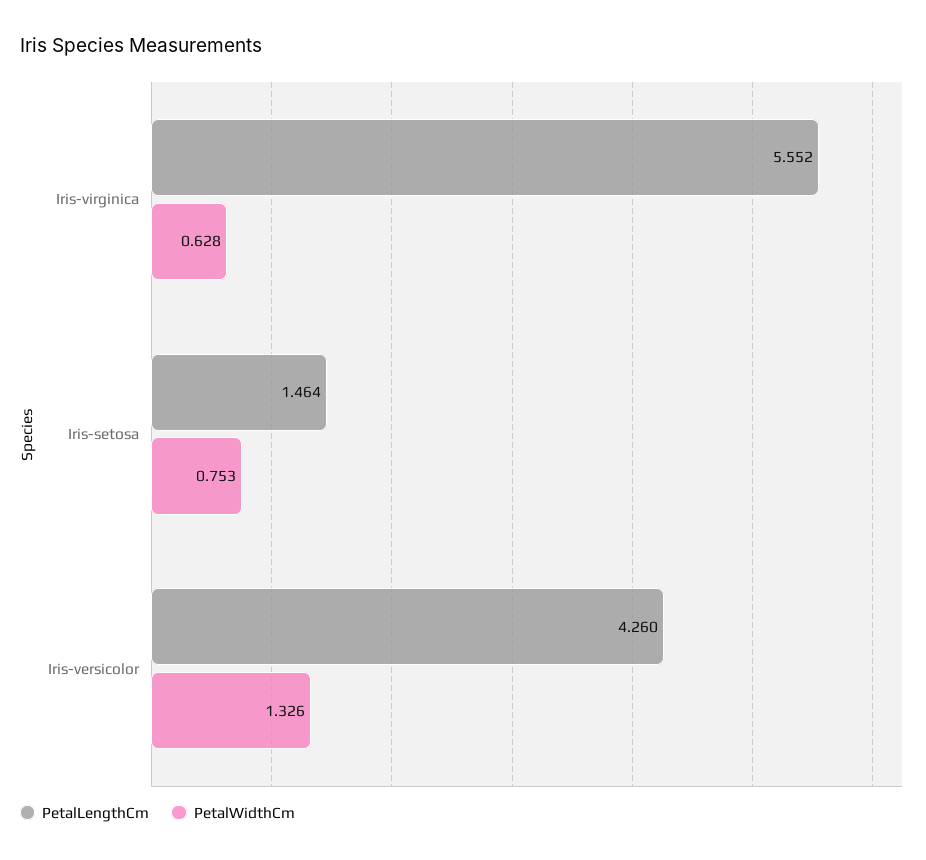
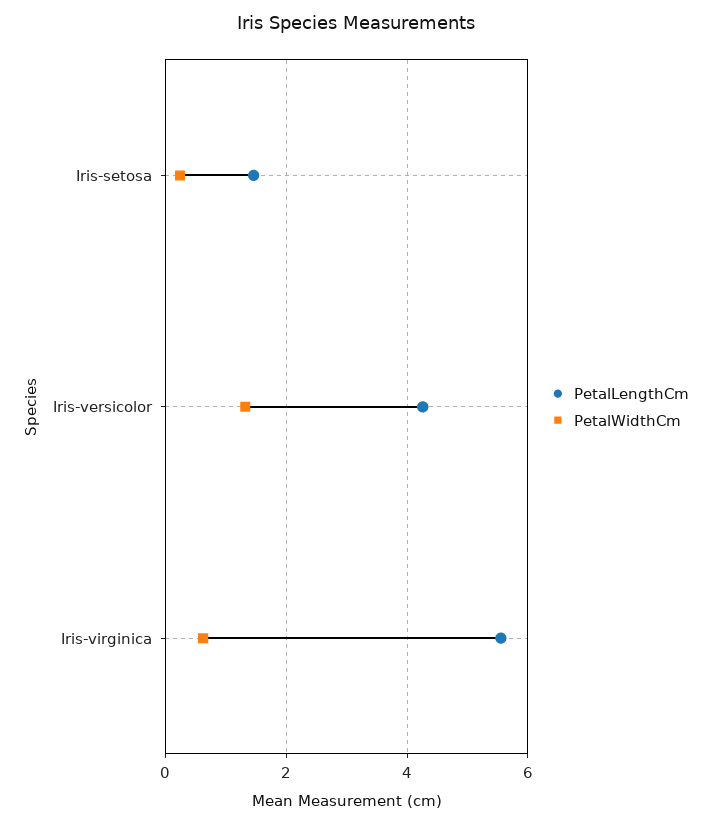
PetalWidthCm, Iris-setosa: 0.753 -> 0.2

